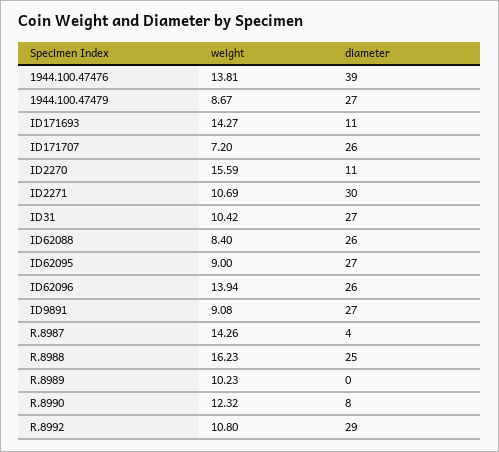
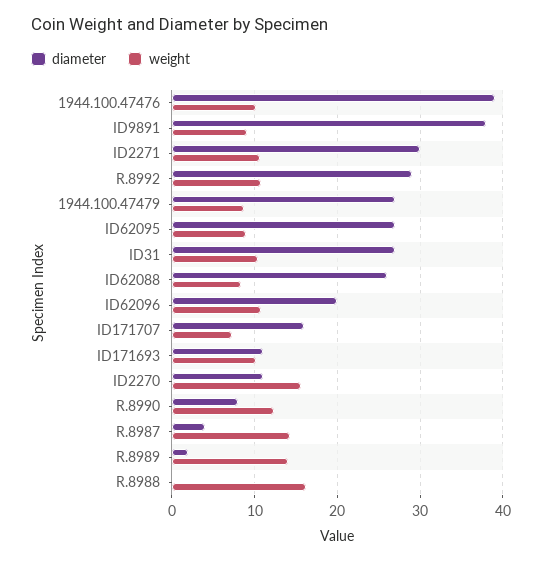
weight, 1944.100.47476: 13.81 -> 10
weight, ID171693: 14.27 -> 10
diameter, ID171707: 26 -> 16
weight, ID62096: 13.94 -> 11
diameter, ID62096: 26 -> 20
diameter, ID9891: 27 -> 38
diameter, R.8988: 25 -> 0
weight, R.8989: 10.23 -> 14
diameter, R.8989: 0 -> 2

